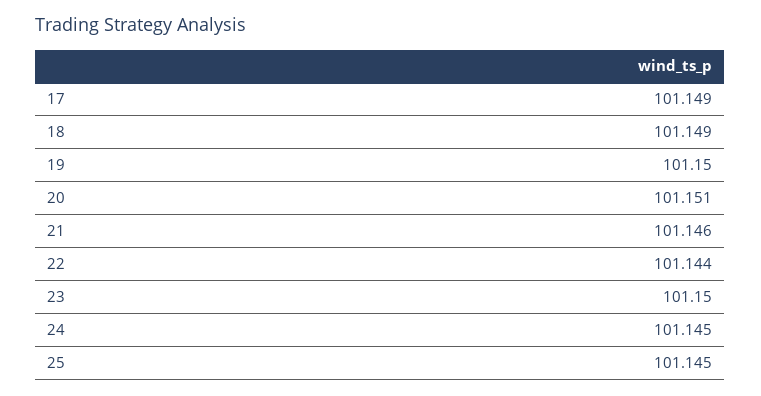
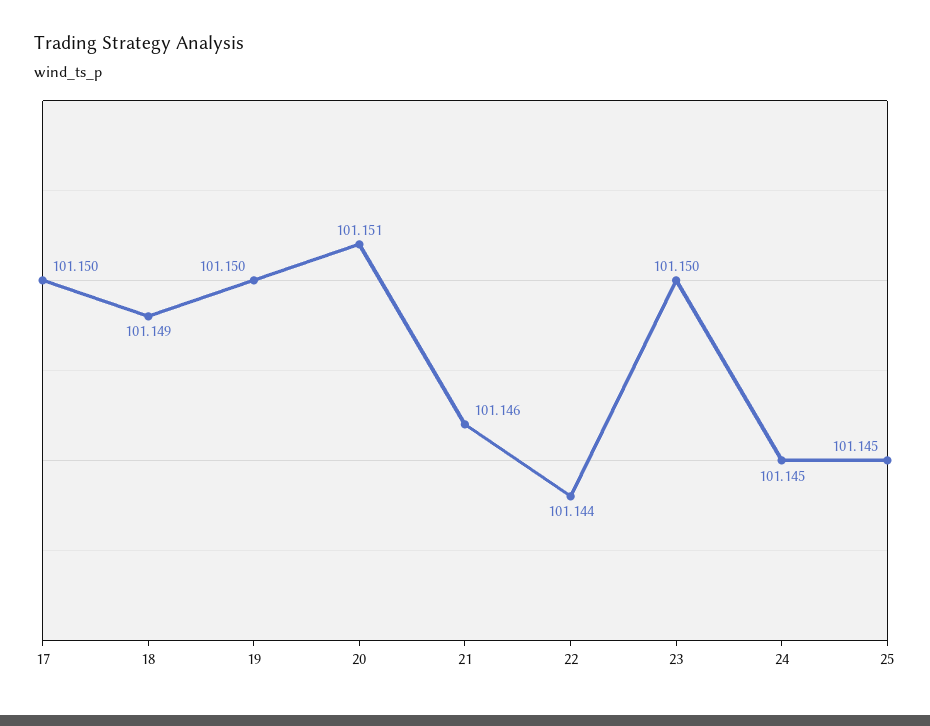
17: 101.149 -> 101.15

